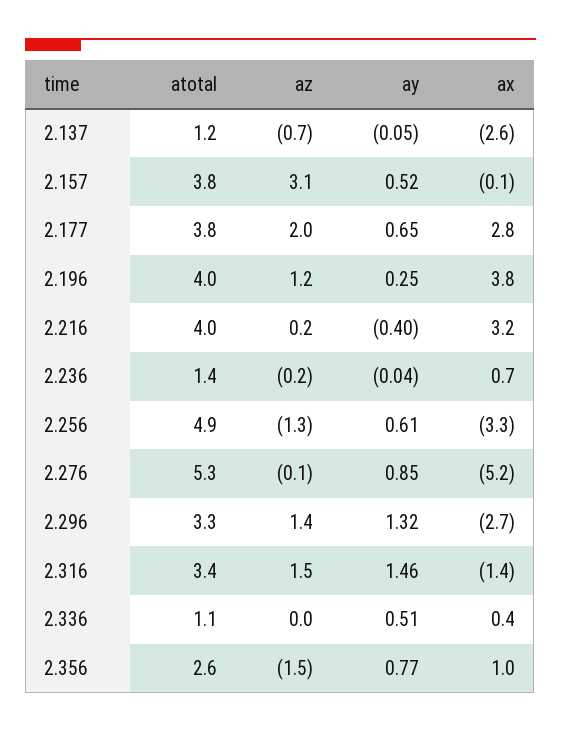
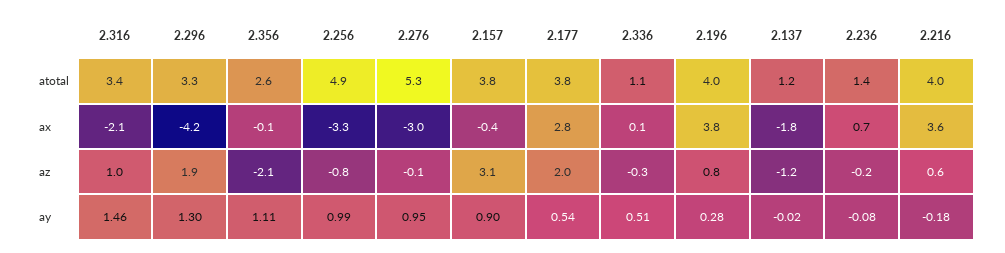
az, 2.137: -0.7 -> -1.2
ay, 2.137: -0.05 -> -0.02
ax, 2.137: -2.6 -> -1.8
ay, 2.157: 0.52 -> 0.9
ax, 2.157: -0.1 -> -0.4
ay, 2.177: 0.65 -> 0.54
az, 2.196: 1.2 -> 0.8
ay, 2.196: 0.25 -> 0.28
az, 2.216: 0.2 -> 0.6
ay, 2.216: -0.4 -> -0.18
ax, 2.216: 3.2 -> 3.6
ay, 2.236: -0.04 -> -0.08
az, 2.256: -1.3 -> -0.8
ay, 2.256: 0.61 -> 0.99
ay, 2.276: 0.85 -> 0.95
ax, 2.276: -5.2 -> -3
az, 2.296: 1.4 -> 1.9
ay, 2.296: 1.32 -> 1.3
ax, 2.296: -2.7 -> -4.2
az, 2.316: 1.5 -> 1
ax, 2.316: -1.4 -> -2.1
az, 2.336: 0 -> -0.3
ax, 2.336: 0.4 -> 0.1
az, 2.356: -1.5 -> -2.1
ay, 2.356: 0.77 -> 1.11
ax, 2.356: 1 -> -0.1

